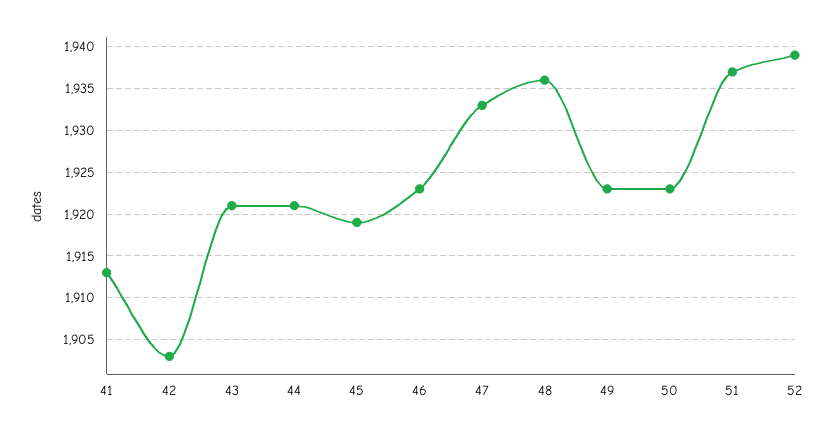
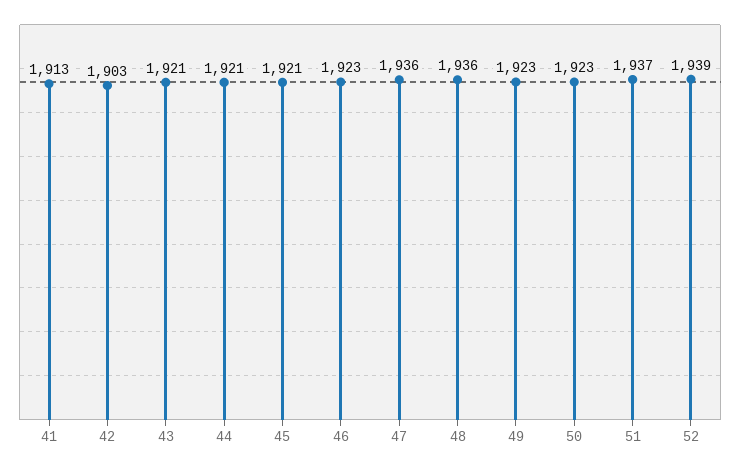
45: 1919 -> 1921
47: 1933 -> 1936

